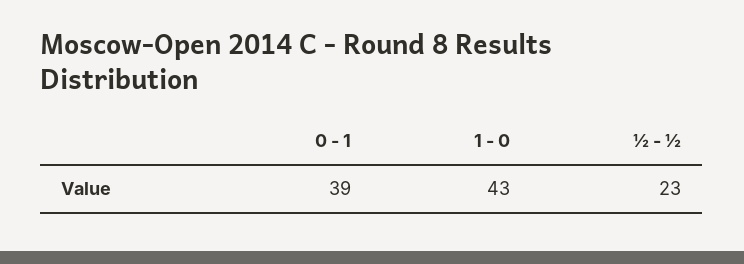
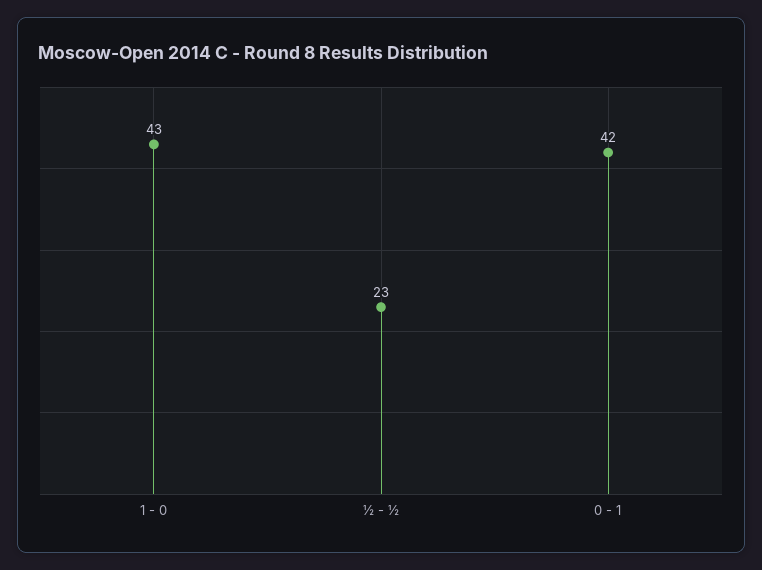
0 - 1: 39 -> 42

